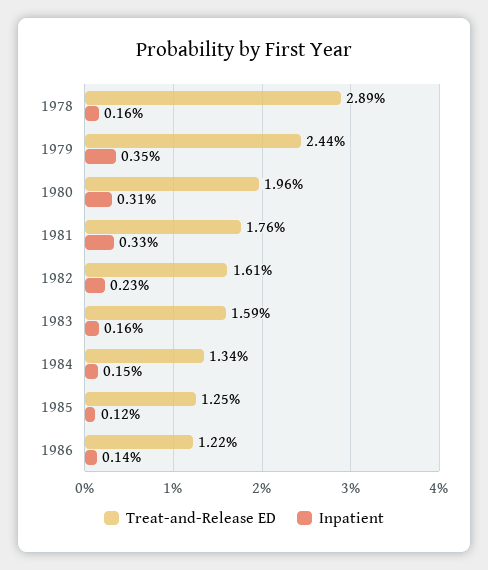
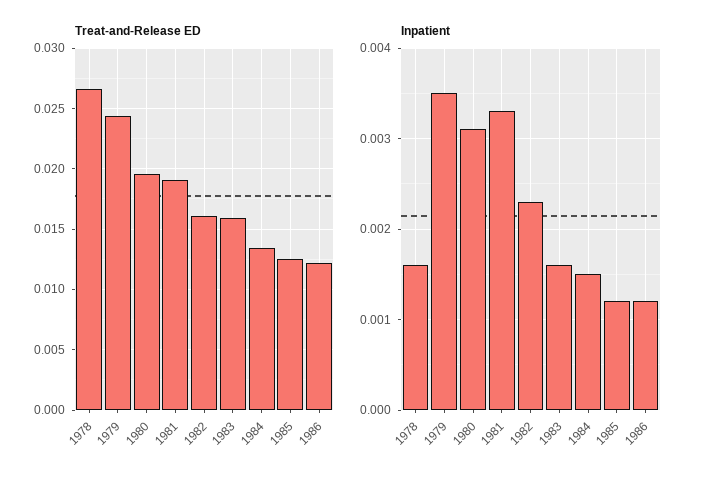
Treat-and-Release ED, 1978: 0.0289 -> 0.0265
Treat-and-Release ED, 1981: 0.0176 -> 0.019
Inpatient, 1986: 0.0014 -> 0.0012

